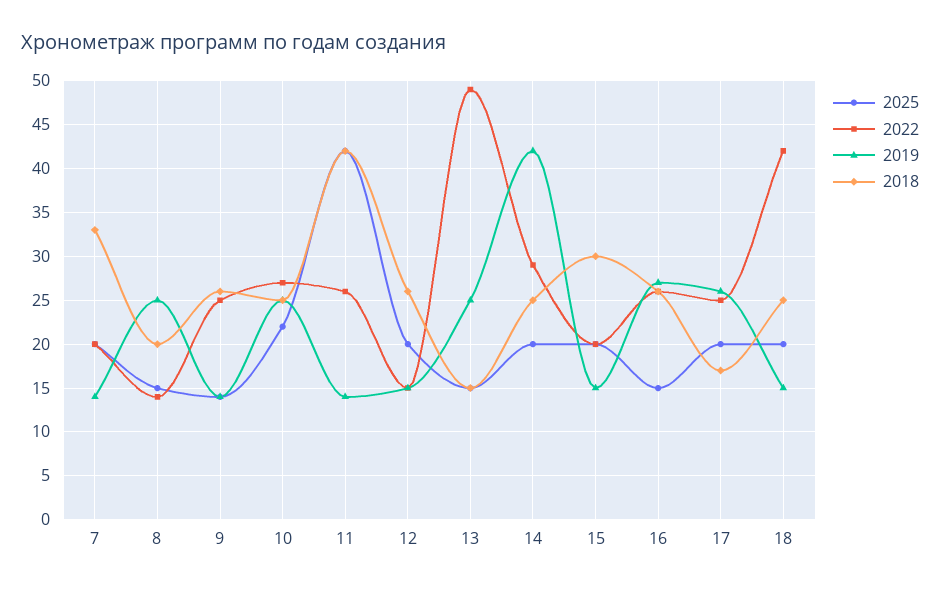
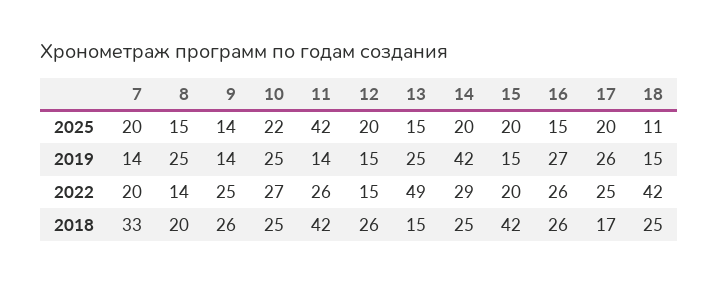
2018, 15: 30 -> 42
2025, 18: 20 -> 11

